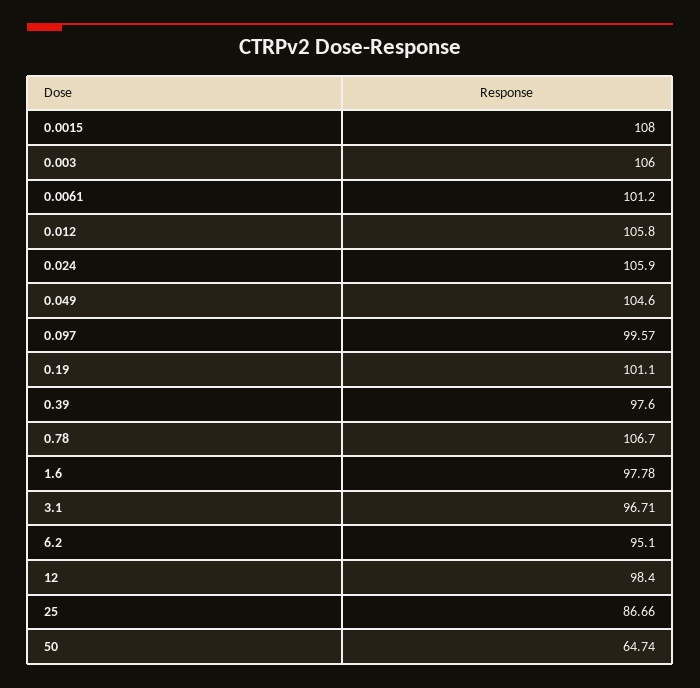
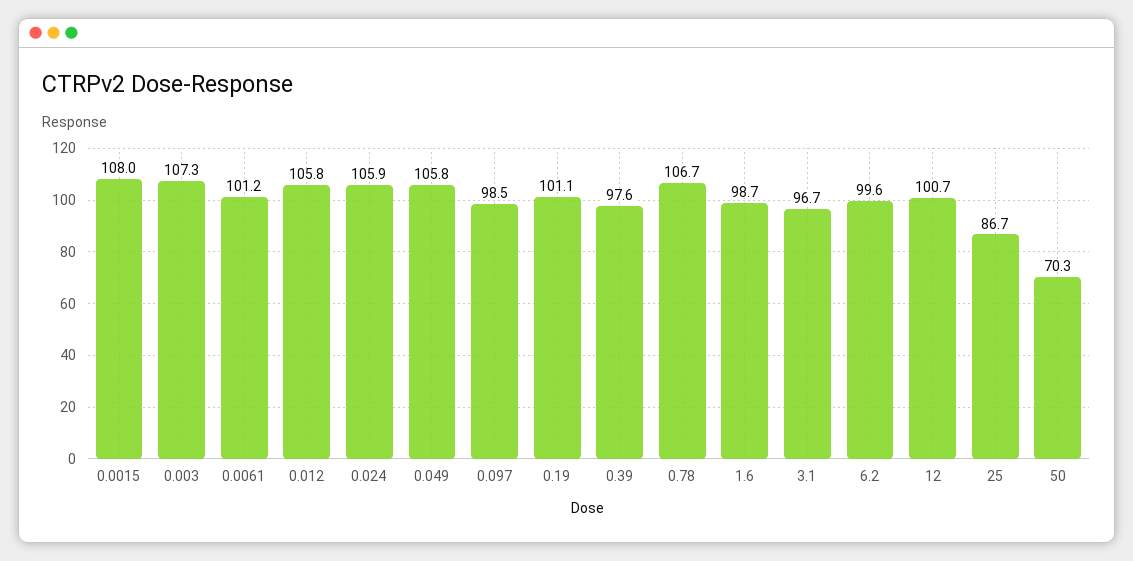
0.003: 106 -> 107.3
0.049: 104.6 -> 105.8
0.097: 99.57 -> 98.5
1.6: 97.78 -> 98.7
6.2: 95.1 -> 99.6
12: 98.4 -> 100.7
50: 64.74 -> 70.3

